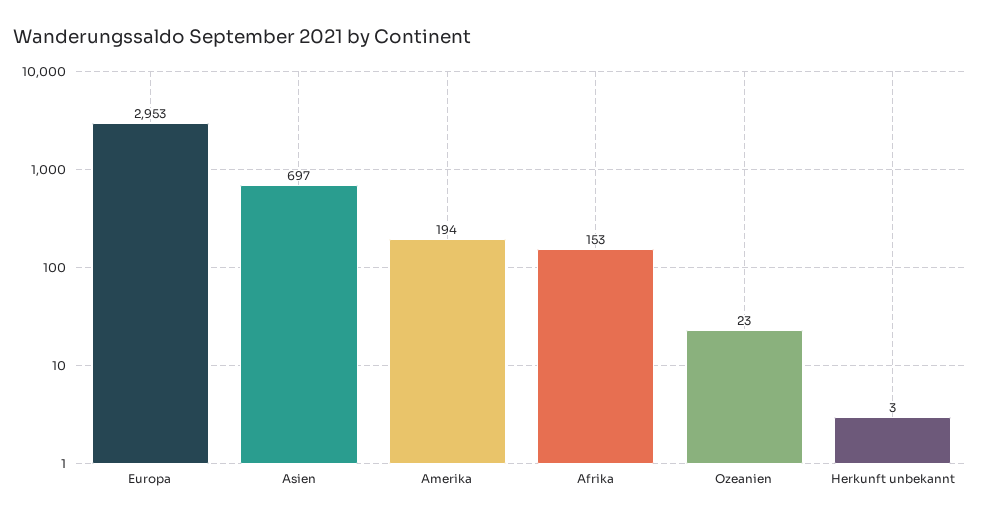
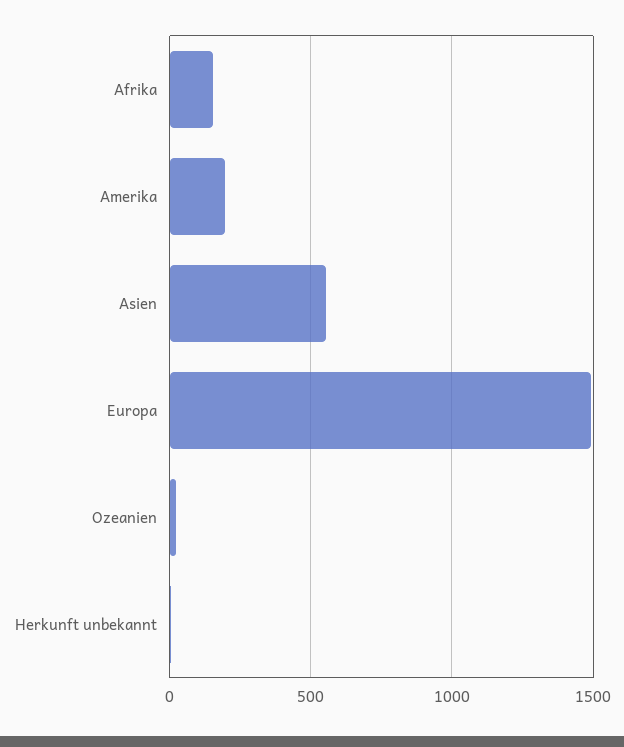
Europa: 2953 -> 1500
Asien: 697 -> 550

